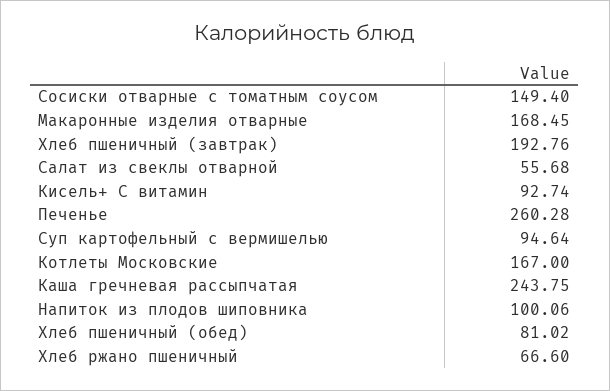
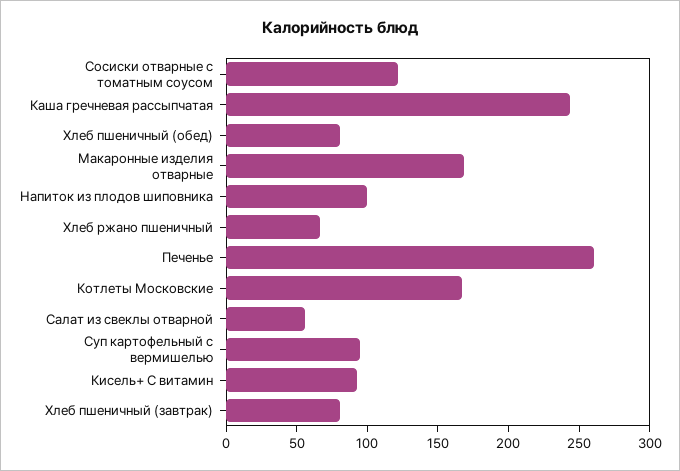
Сосиски отварные с томатным соусом: 149.4 -> 120
Хлеб пшеничный (завтрак): 192.76 -> 80

